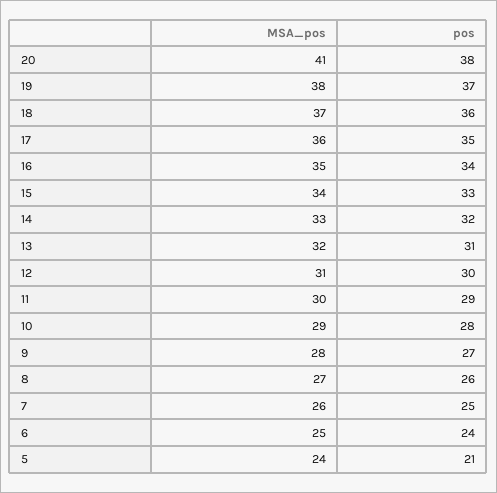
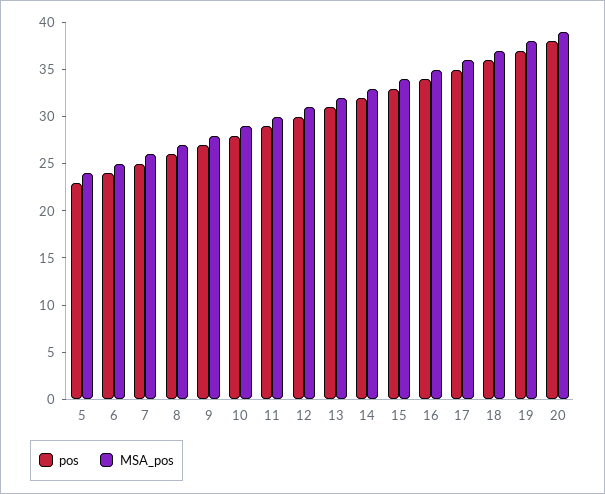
MSA_pos, 20: 41 -> 39
pos, 5: 21 -> 23

